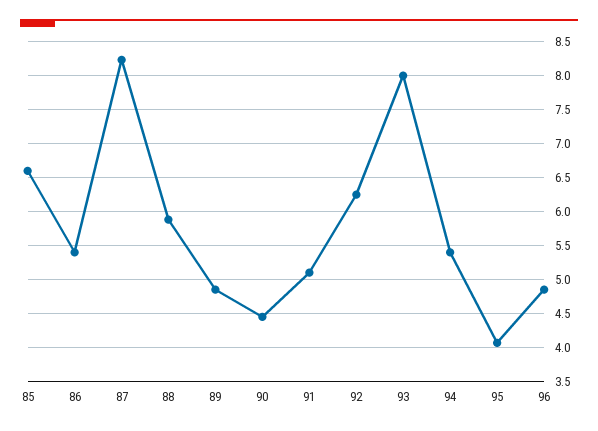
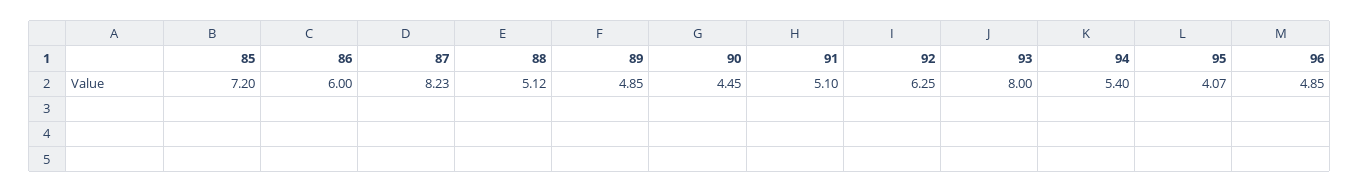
85: 6.6 -> 7.2
86: 5.4 -> 6
88: 5.9 -> 5.12

